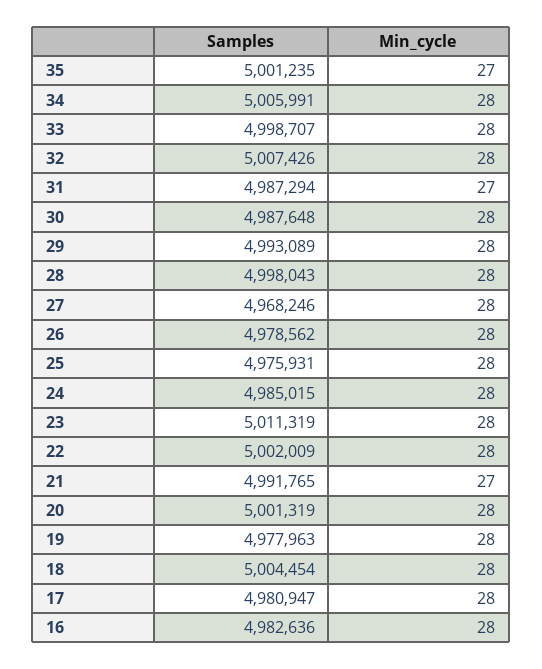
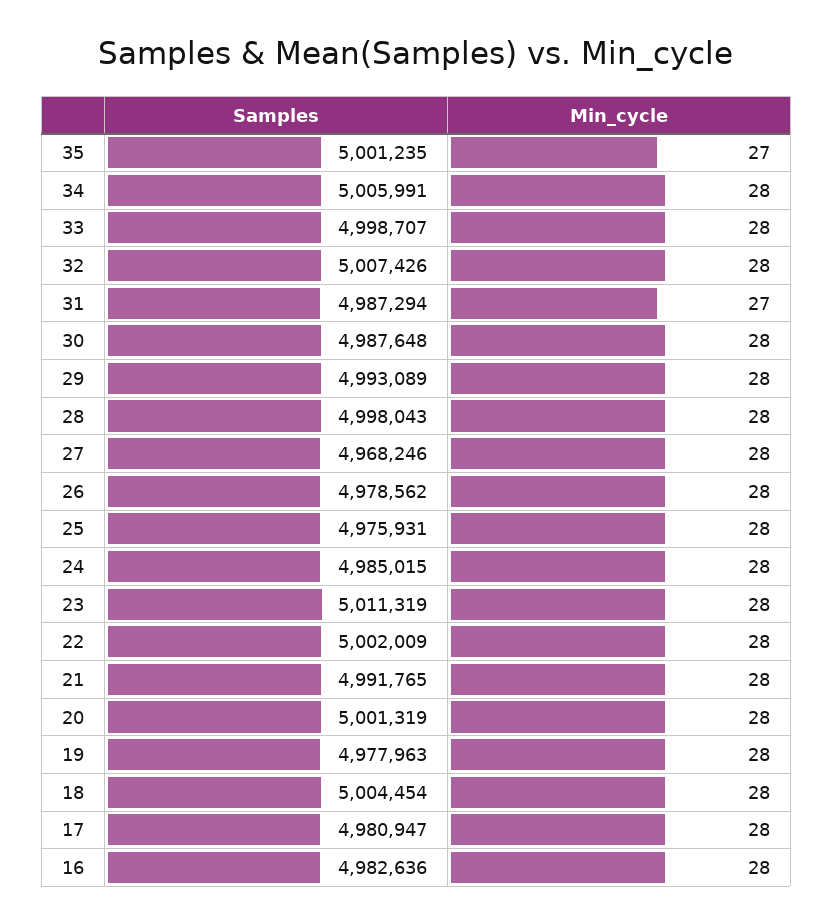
Min_cycle, 21: 27 -> 28

